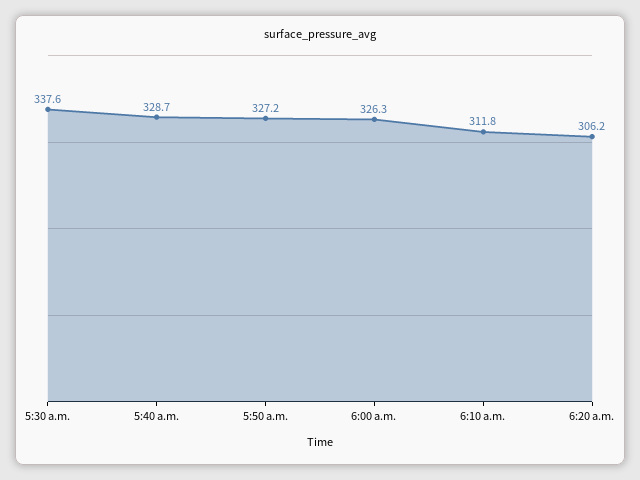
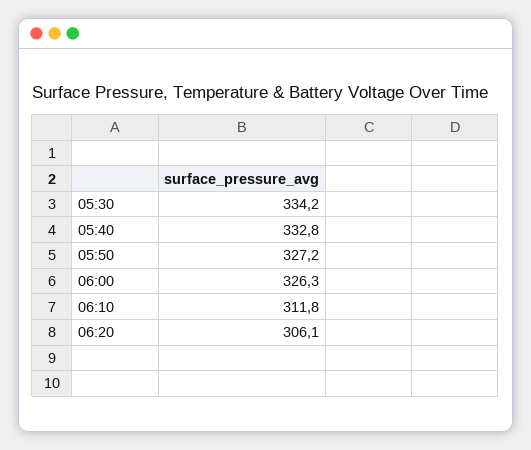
5:30 a.m.: 337.6 -> 334.2
5:40 a.m.: 328.7 -> 332.8
6:20 a.m.: 306.2 -> 306.1

